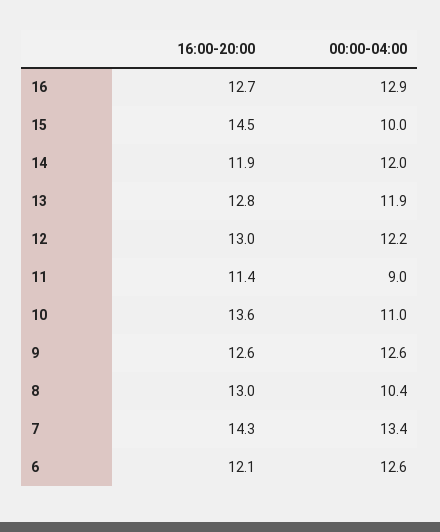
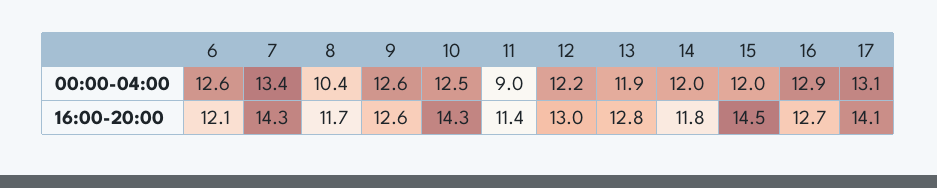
00:00-04:00, 15: 10 -> 12
16:00-20:00, 14: 11.9 -> 11.8
16:00-20:00, 10: 13.6 -> 14.3
00:00-04:00, 10: 11 -> 12.5
16:00-20:00, 8: 13 -> 11.7
00:00-04:00, 17: none -> 13.1
16:00-20:00, 17: none -> 14.1

